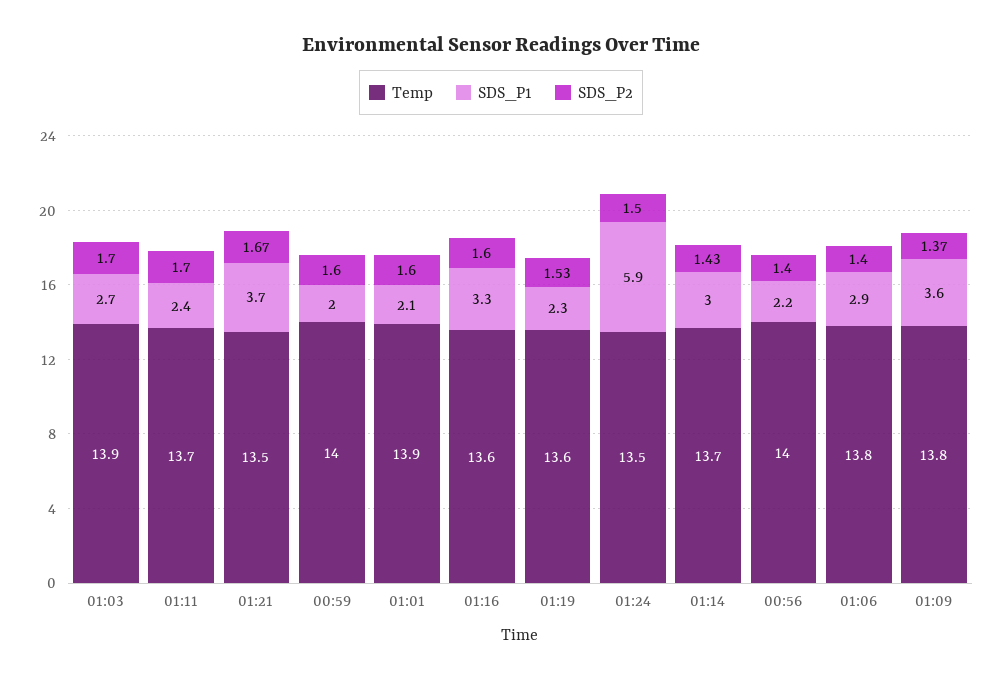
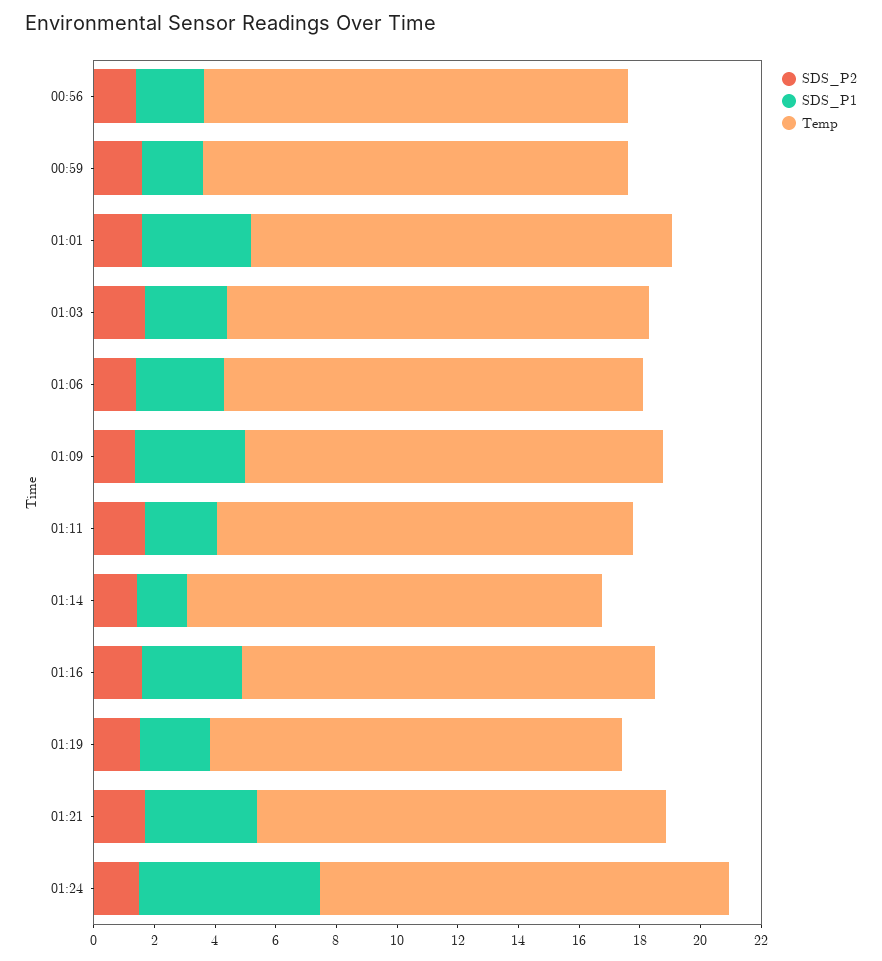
SDS_P1, 01:01: 2.1 -> 3.5
SDS_P1, 01:14: 3 -> 1.5

